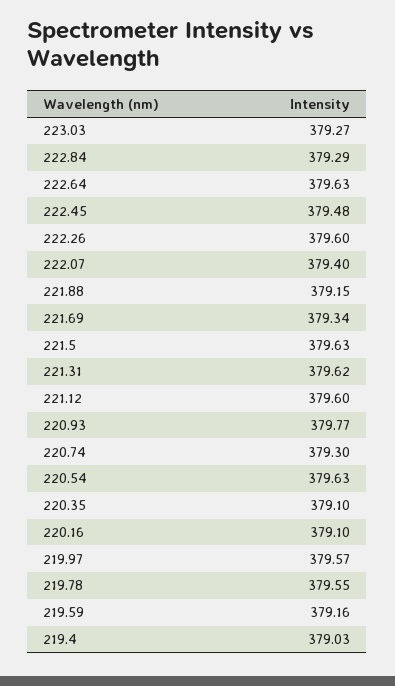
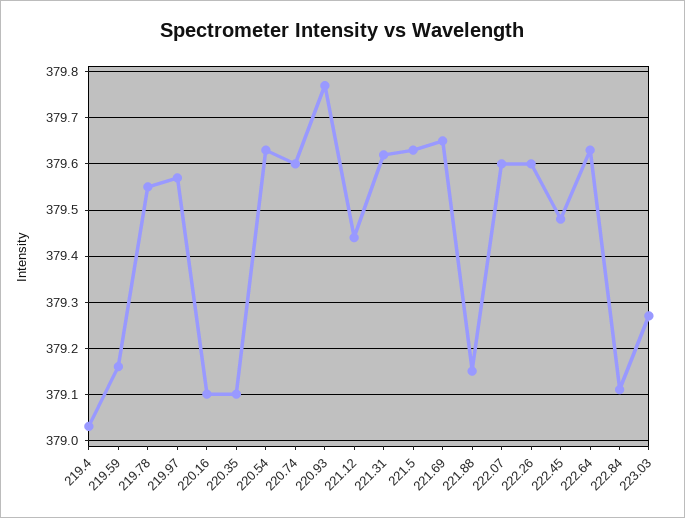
222.84: 379.29 -> 379.1
222.07: 379.4 -> 379.6
221.69: 379.34 -> 379.65
221.12: 379.6 -> 379.45
220.74: 379.3 -> 379.6

